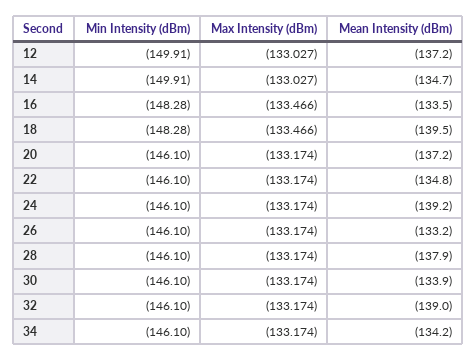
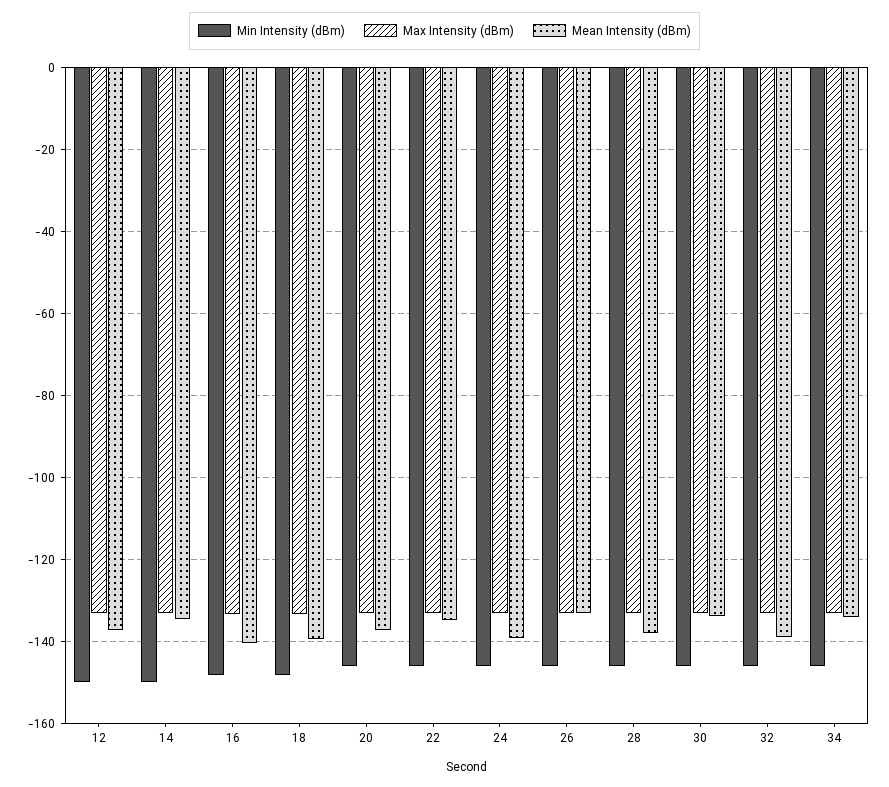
Mean Intensity (dBm), 16: -133.5 -> -140

